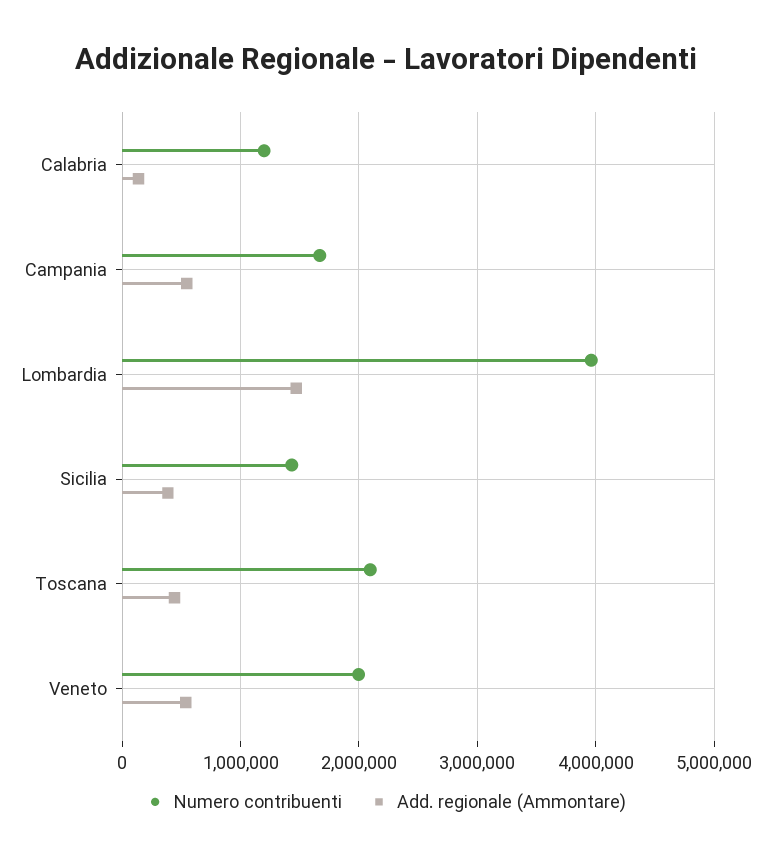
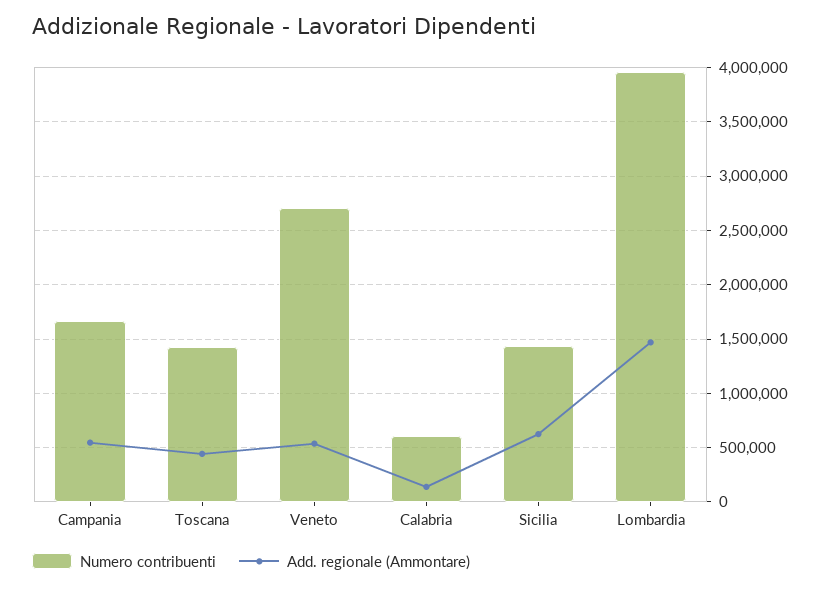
Numero contribuenti, Calabria: 1200000 -> 600000
Add. regionale (Ammontare), Sicilia: 400000 -> 600000
Numero contribuenti, Toscana: 2100000 -> 1400000
Numero contribuenti, Veneto: 2000000 -> 2700000

